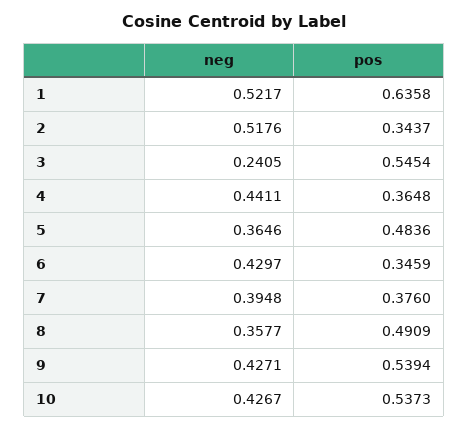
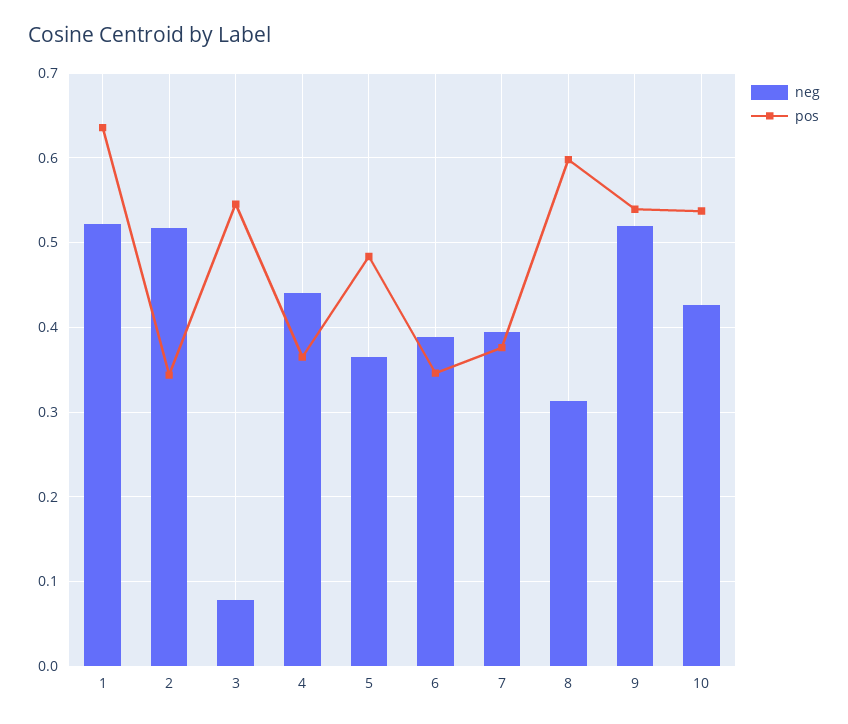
neg, 3: 0.2405 -> 0.08
neg, 6: 0.4297 -> 0.39
neg, 8: 0.3577 -> 0.31
pos, 8: 0.4909 -> 0.6
neg, 9: 0.4271 -> 0.52

